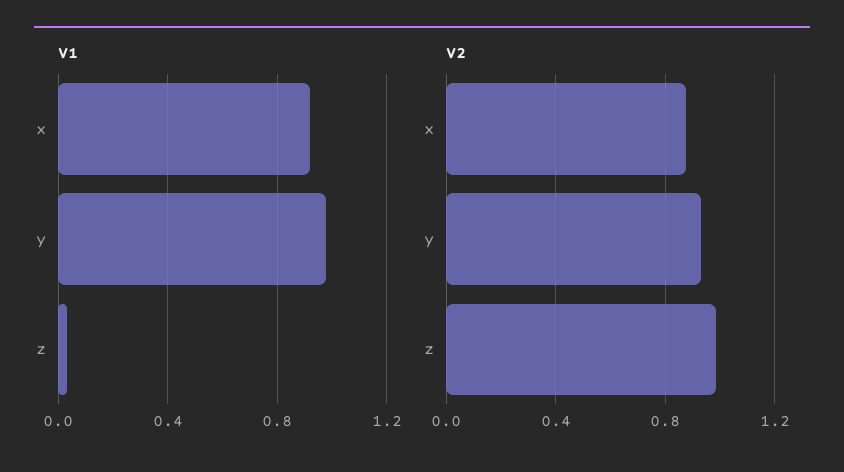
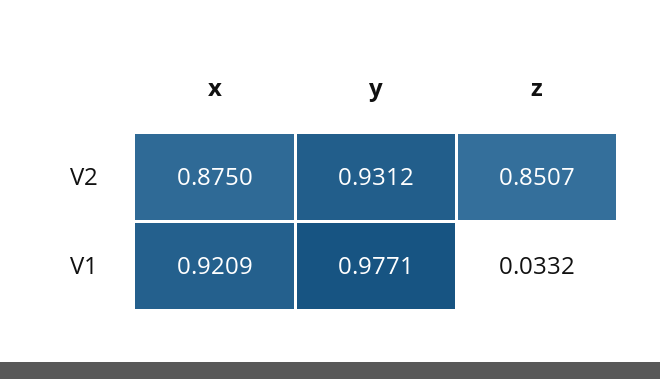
V2, z: 1 -> 0.8507

